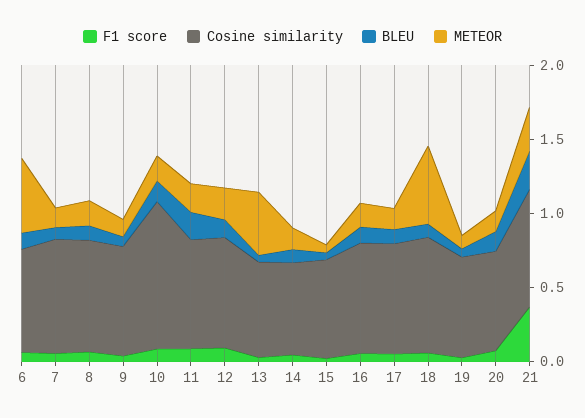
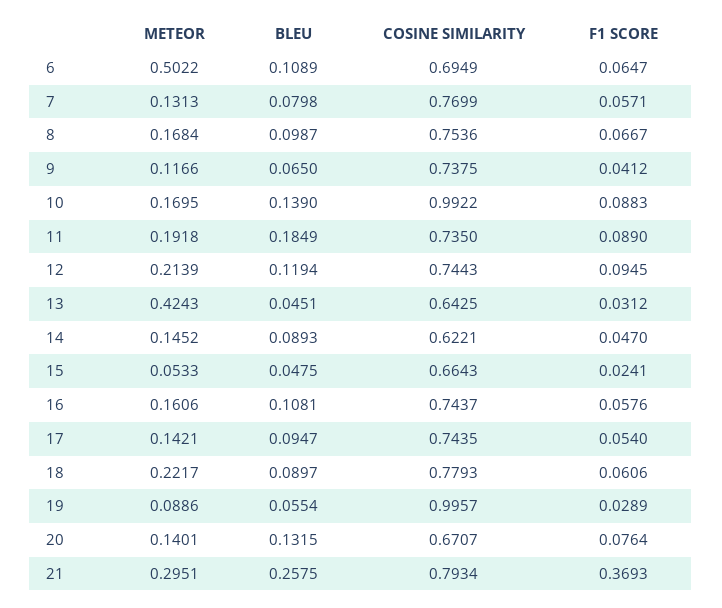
METEOR, 18: 0.5 -> 0.2217
Cosine similarity, 19: 0.7 -> 0.9957

